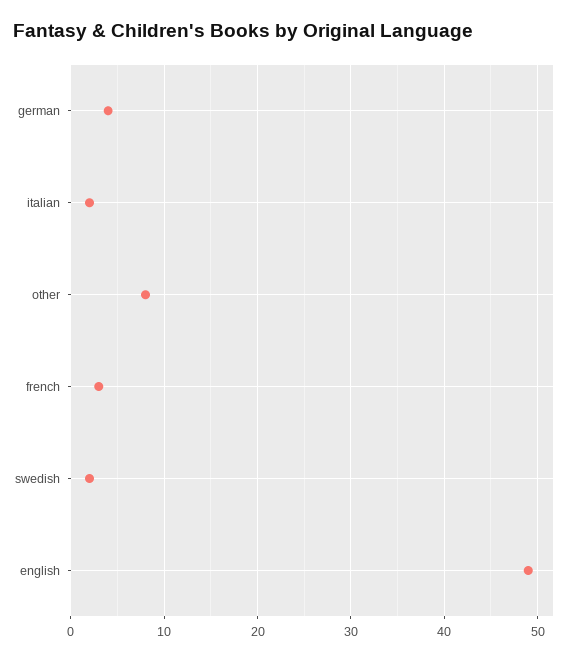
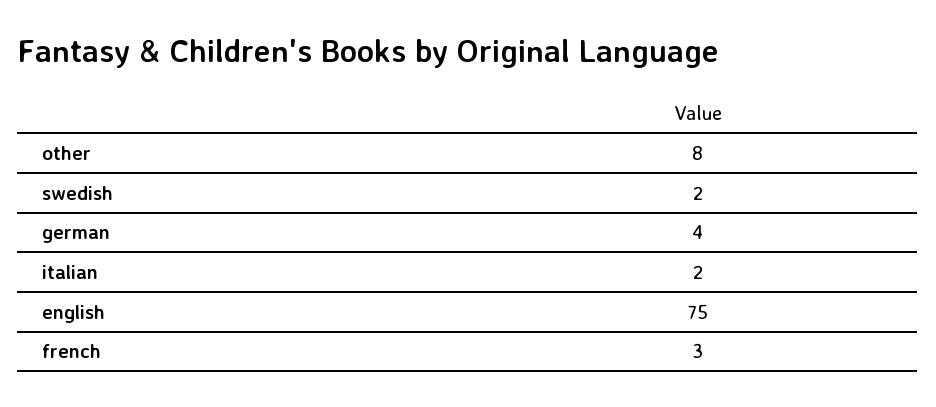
english: 49 -> 75

